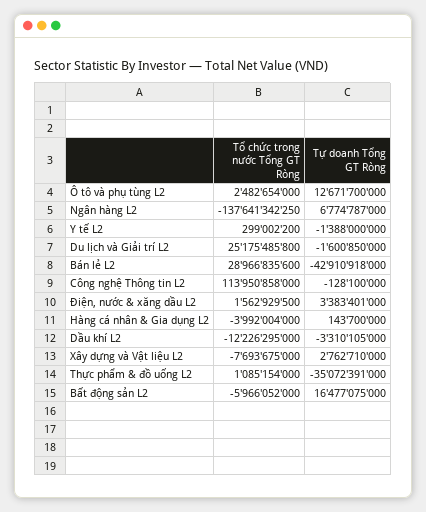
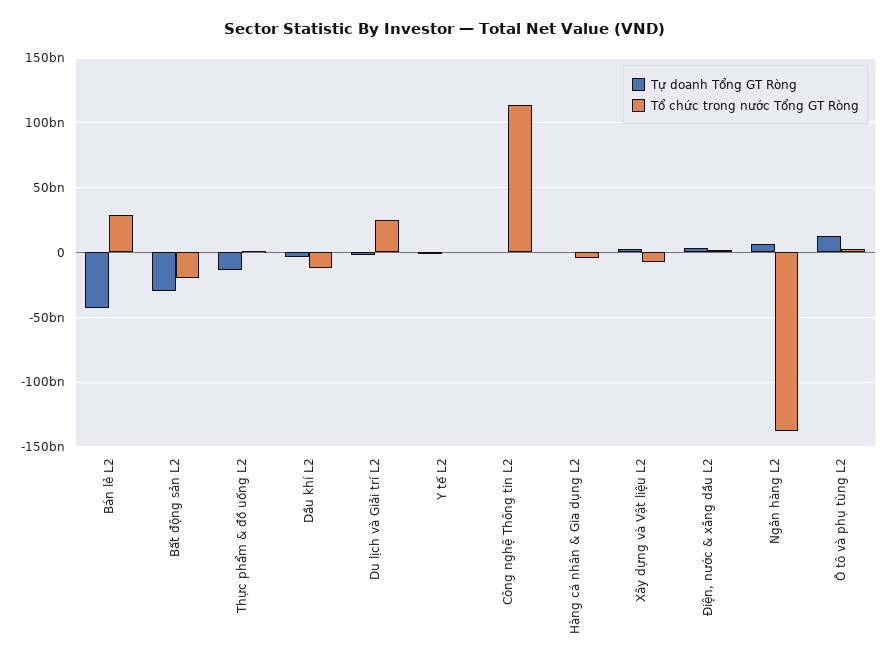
Tự doanh Tổng GT Ròng, Thực phẩm & đồ uống L2: -35072391000 -> -15000000000
Tổ chức trong nước Tổng GT Ròng, Bất động sản L2: -5966052000 -> -20000000000
Tự doanh Tổng GT Ròng, Bất động sản L2: 16477075000 -> -30000000000

